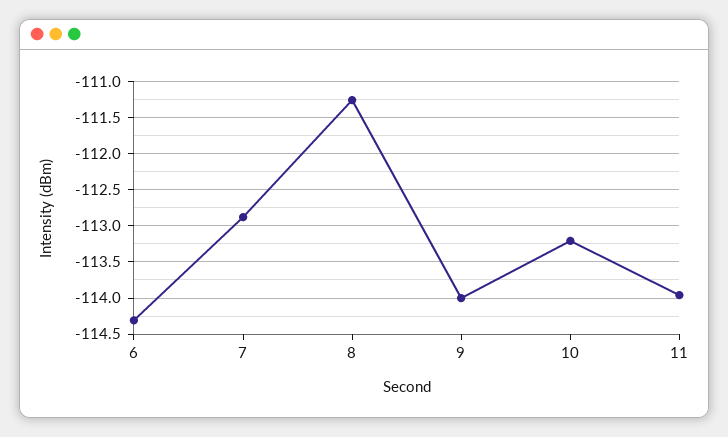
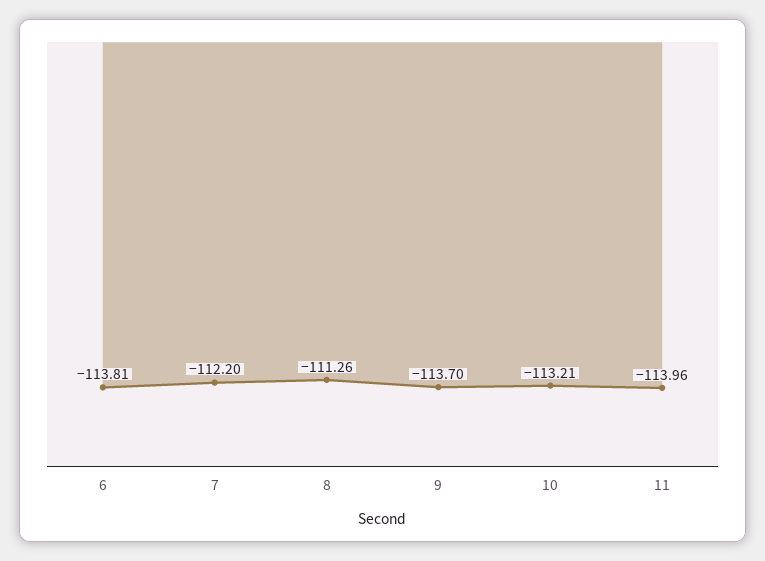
6: -114.3 -> -113.81
7: -112.9 -> -112.2
9: -114 -> -113.7

